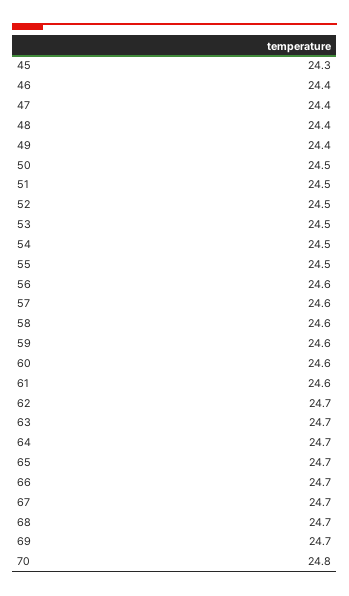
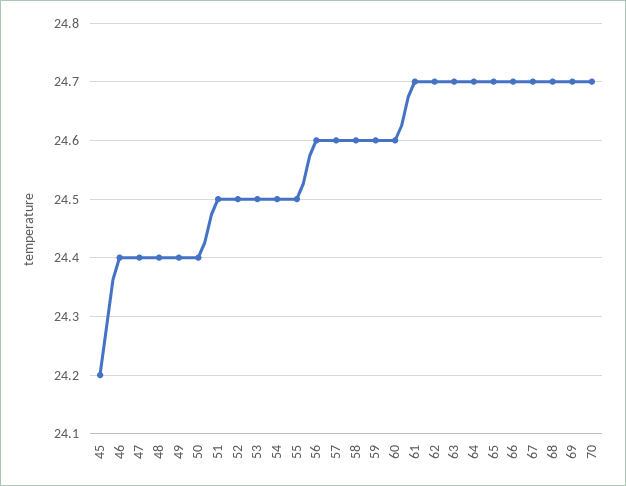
45: 24.3 -> 24.2
50: 24.5 -> 24.4
61: 24.6 -> 24.7
70: 24.8 -> 24.7

